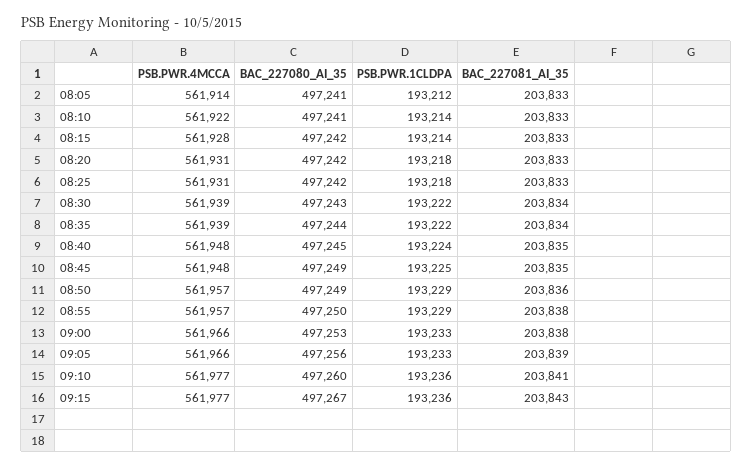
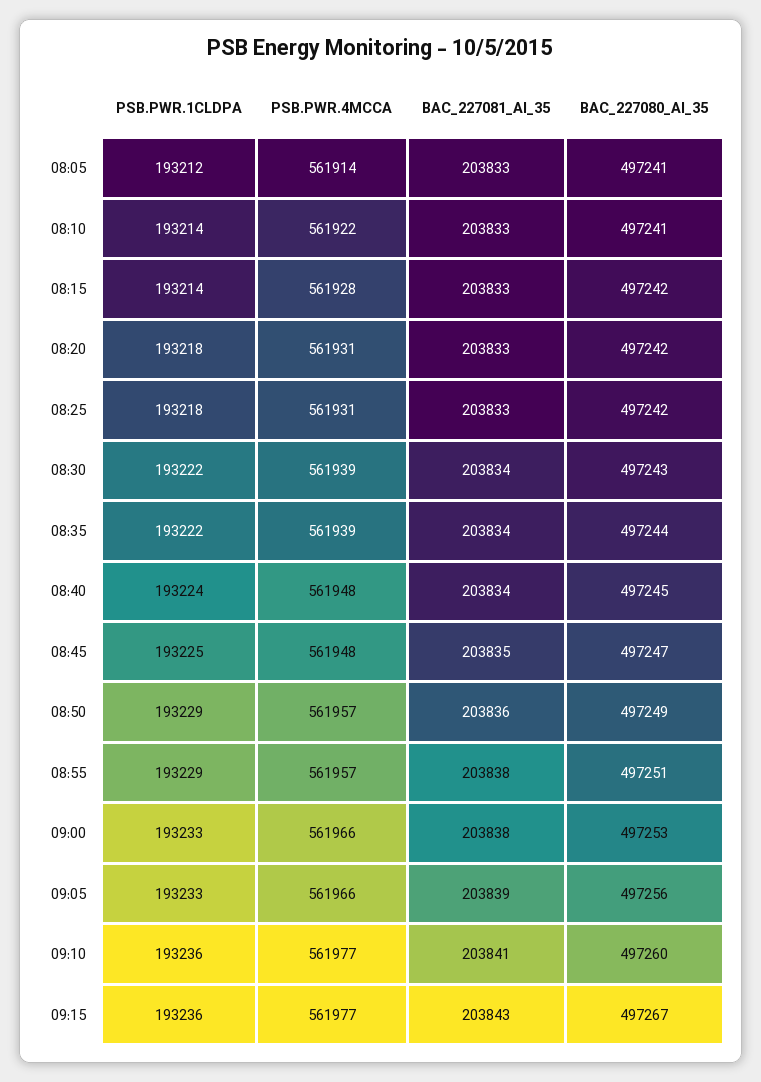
BAC_227081_AI_35, 08:40: 203835 -> 203834
BAC_227080_AI_35, 08:45: 497249 -> 497247
BAC_227080_AI_35, 08:55: 497250 -> 497251

